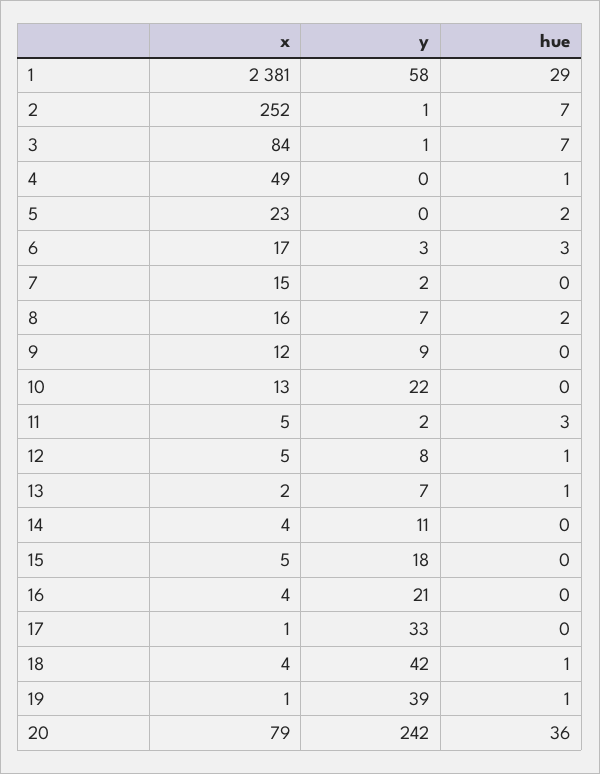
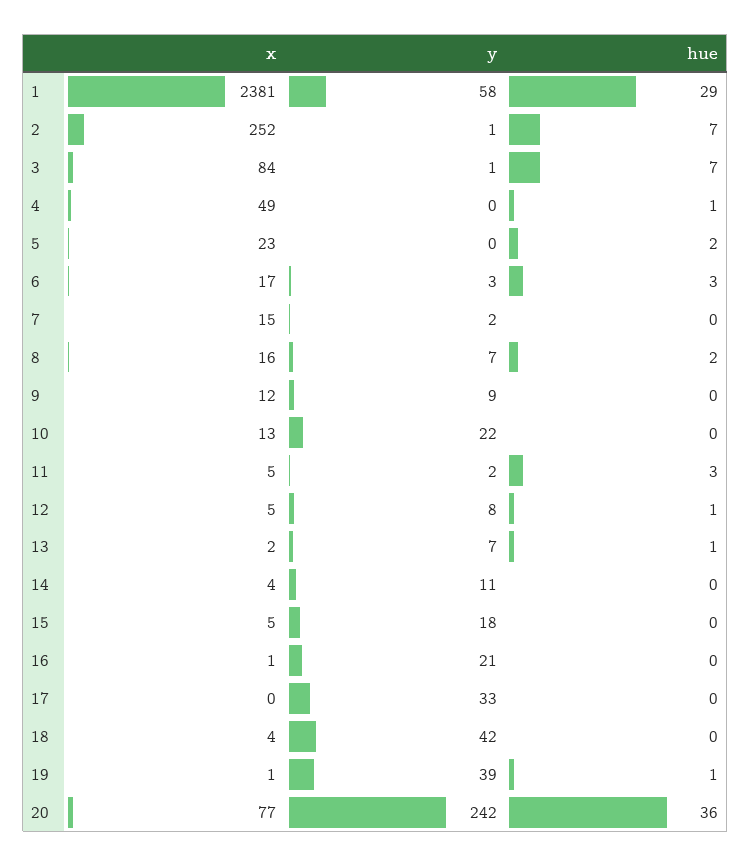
x, 16: 4 -> 1
x, 17: 1 -> 0
hue, 18: 1 -> 0
x, 20: 79 -> 77

